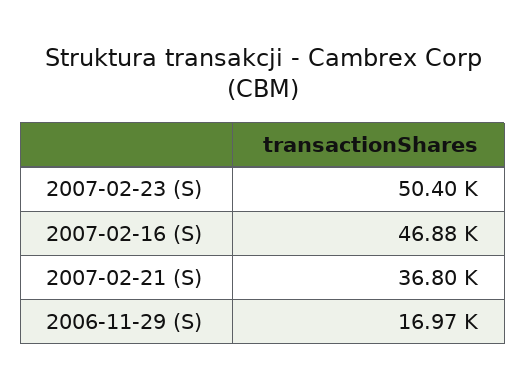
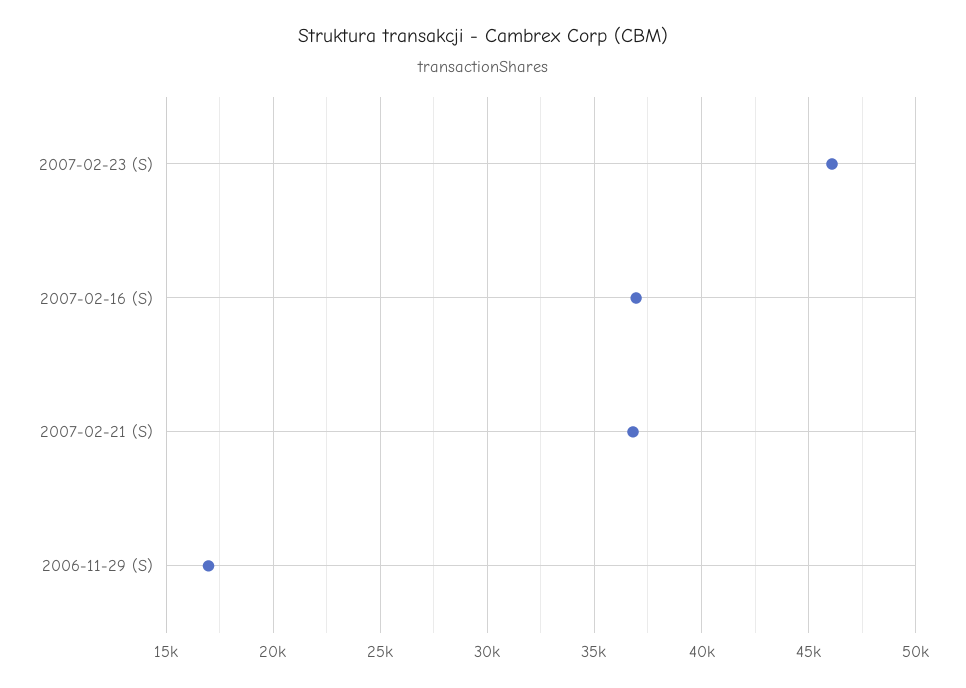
2007-02-23 (S): 50400 -> 46000
2007-02-16 (S): 46880 -> 37000

